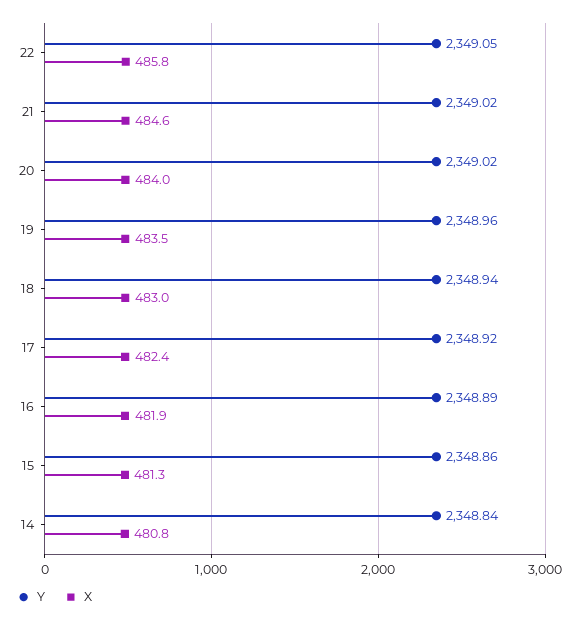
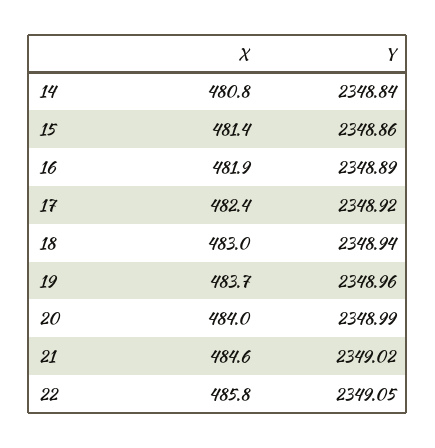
Y, 20: 2349.02 -> 2348.99
X, 19: 483.5 -> 483.7
X, 15: 481.3 -> 481.4

